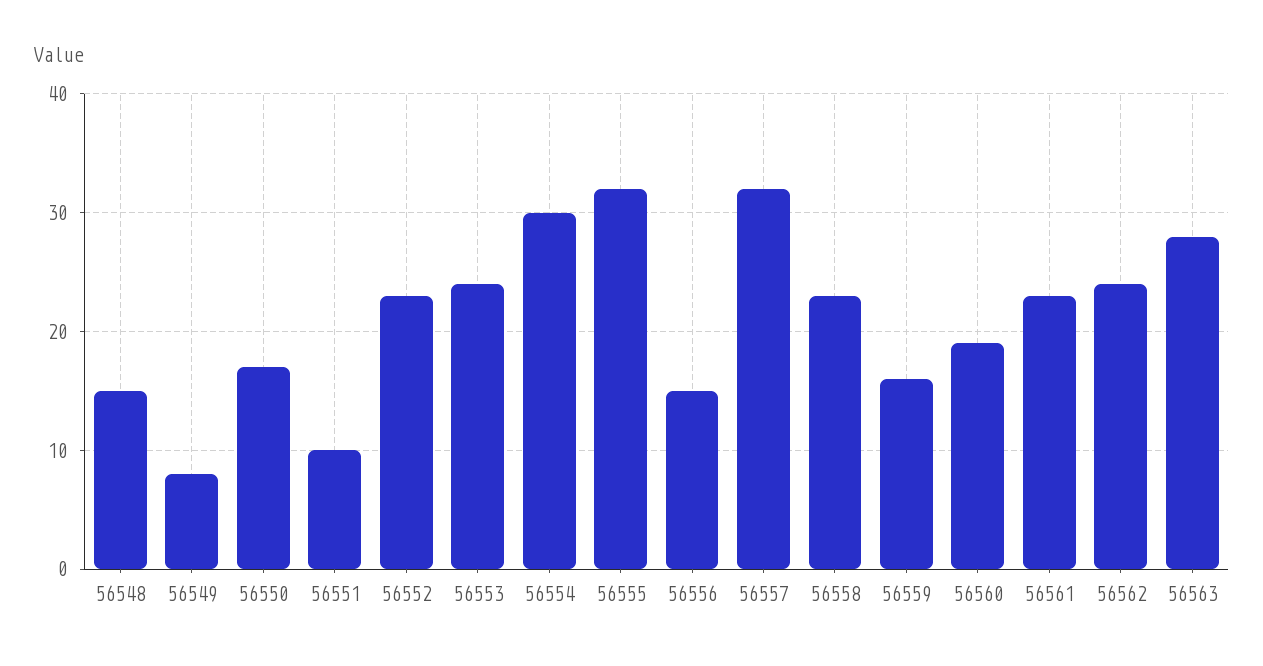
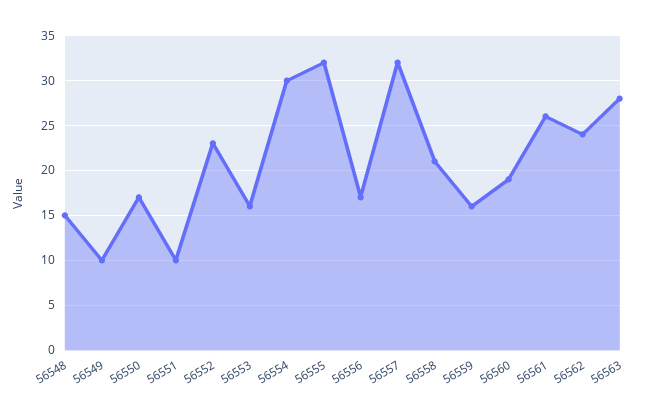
56549: 8 -> 10
56553: 24 -> 16
56556: 15 -> 17
56558: 23 -> 21
56561: 23 -> 26

